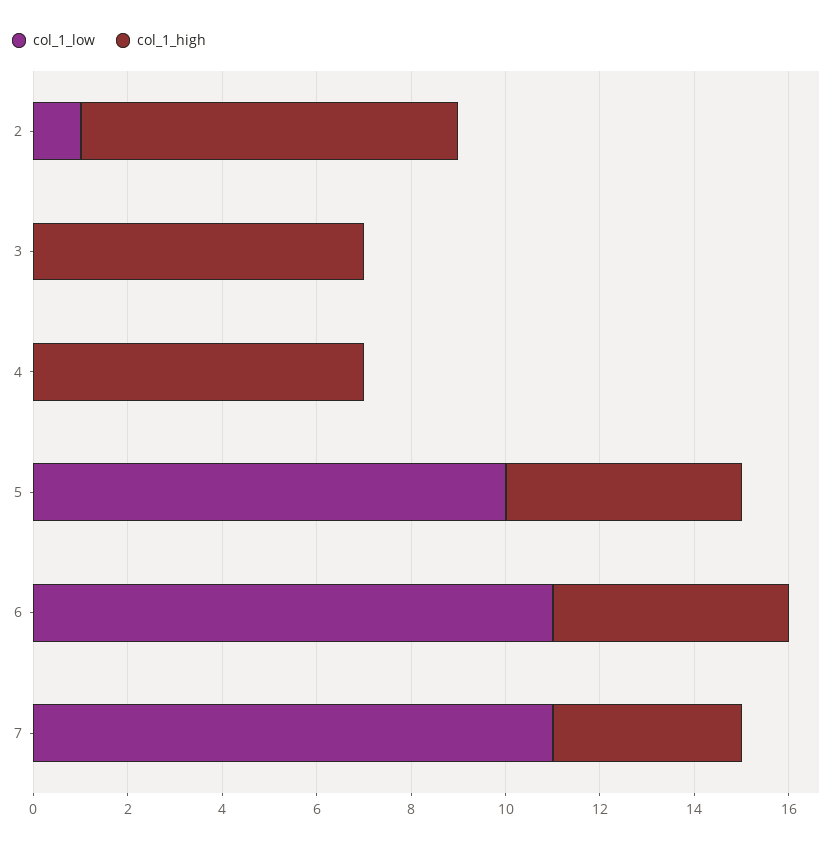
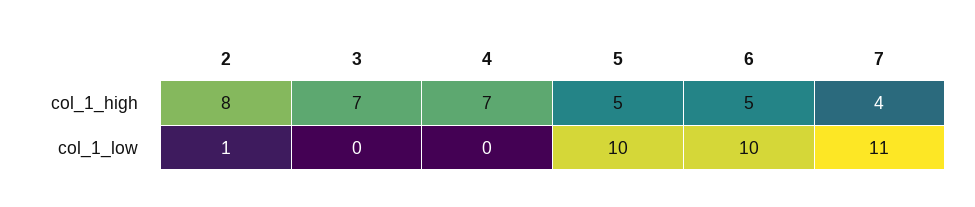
col_1_low, 6: 11 -> 10

